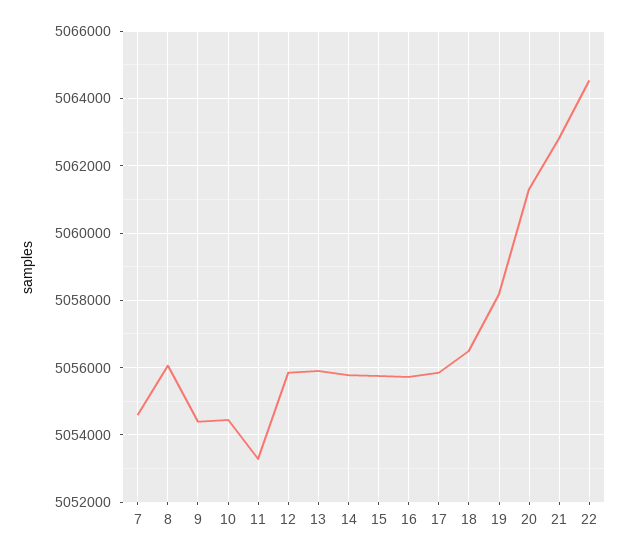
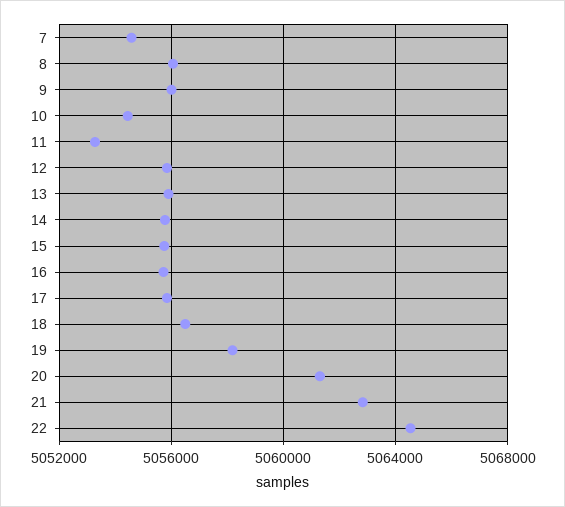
9: 5054400 -> 5056000

